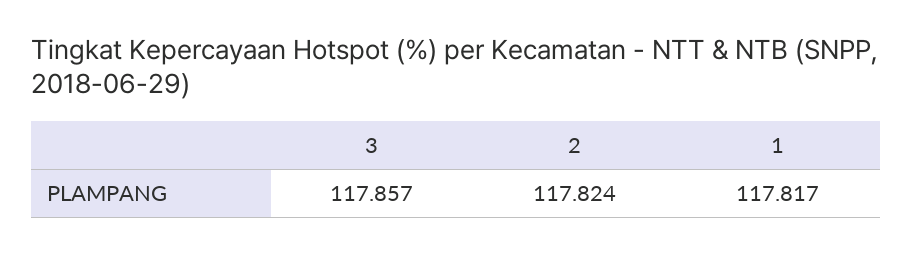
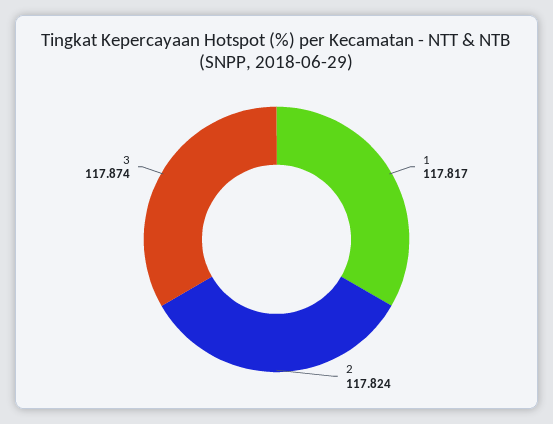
3: 117.857 -> 117.874

